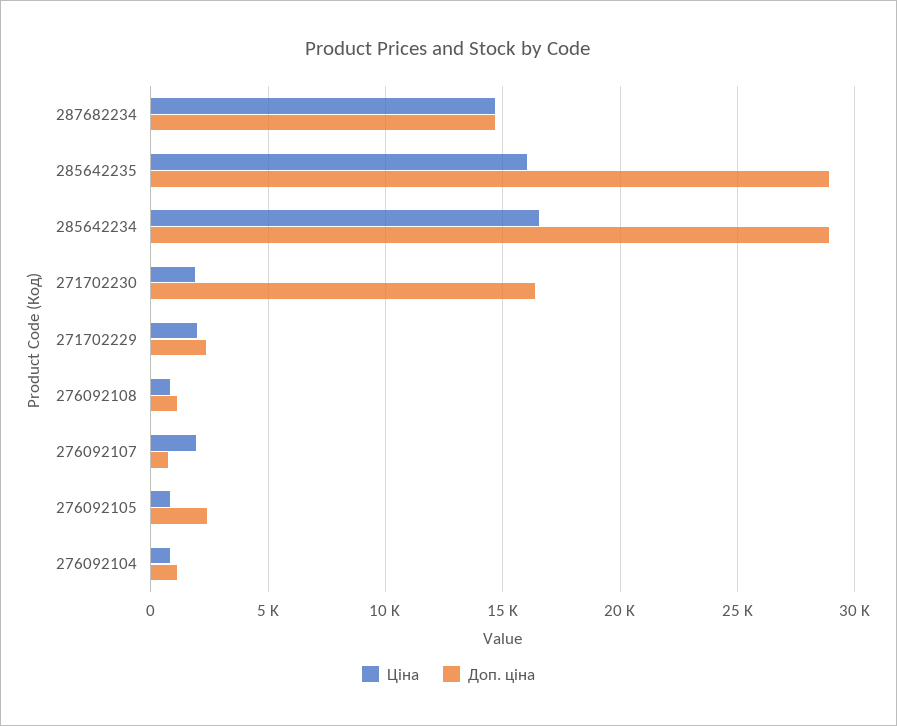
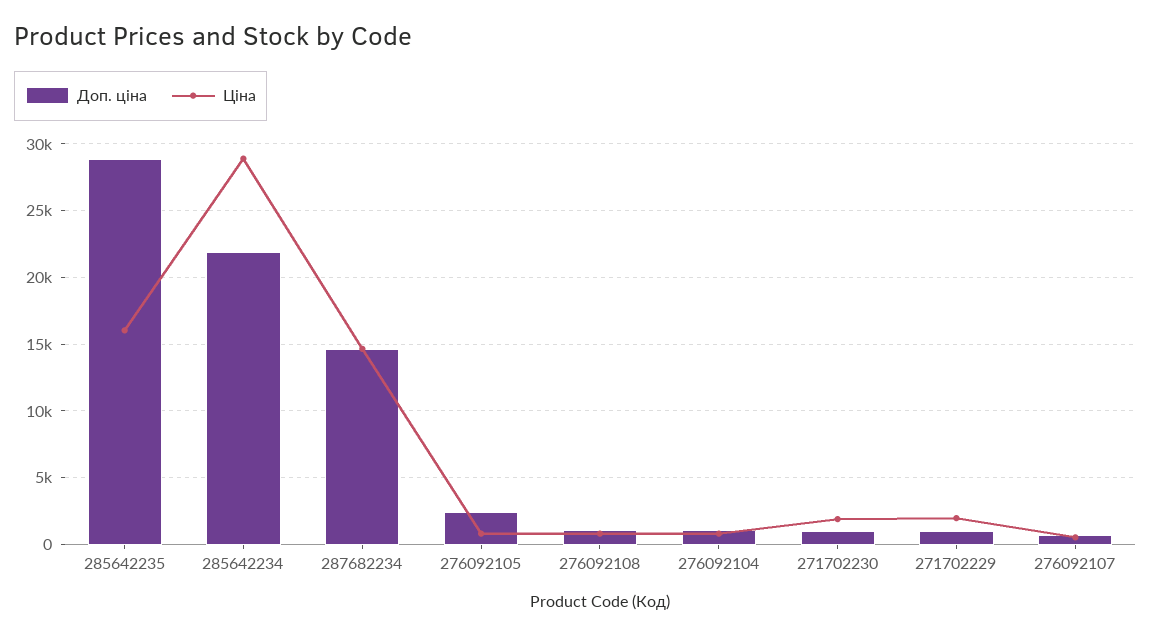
Ціна, 285642234: 16500 -> 29000
Доп. ціна, 285642234: 29000 -> 22000
Доп. ціна, 271702230: 16500 -> 1000
Доп. ціна, 271702229: 2500 -> 1000
Ціна, 276092107: 2000 -> 500

